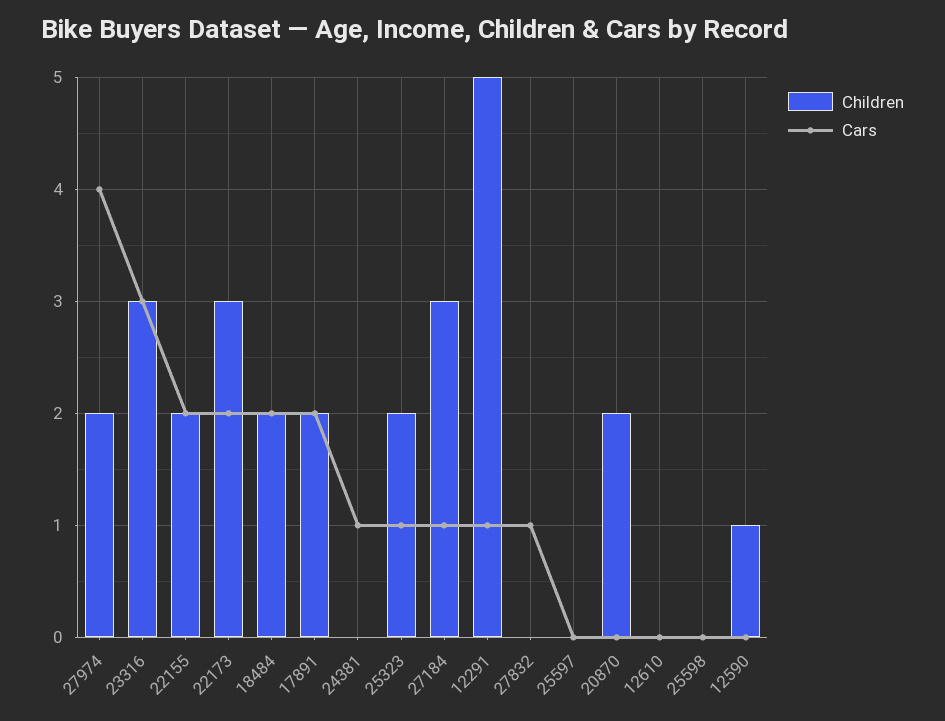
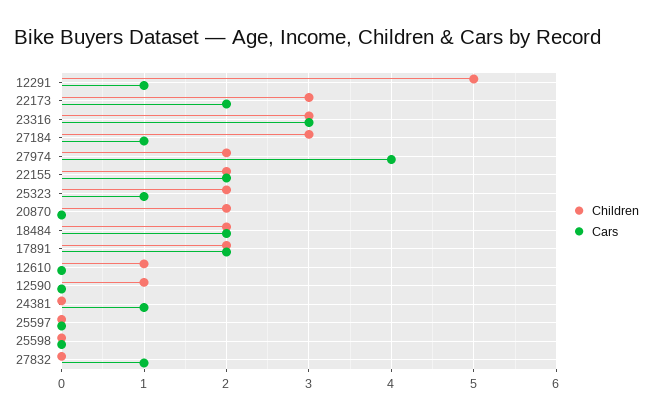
Children, 12610: 0 -> 1

